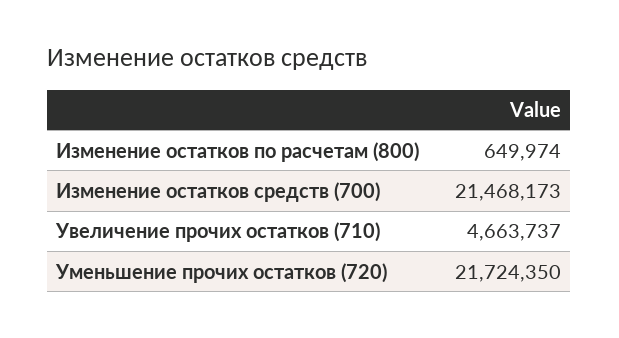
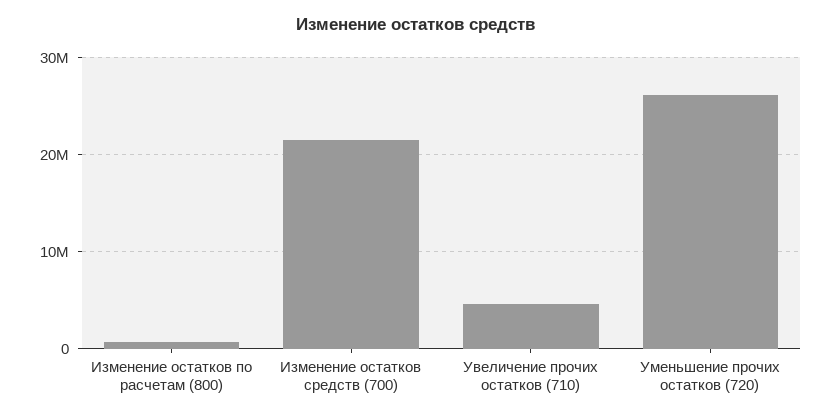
Уменьшение прочих остатков (720): 21724350 -> 26000000

